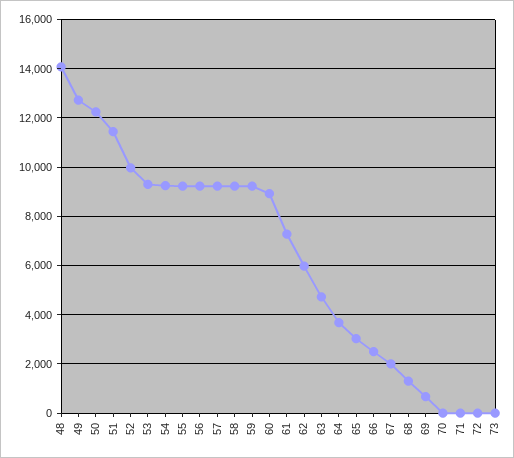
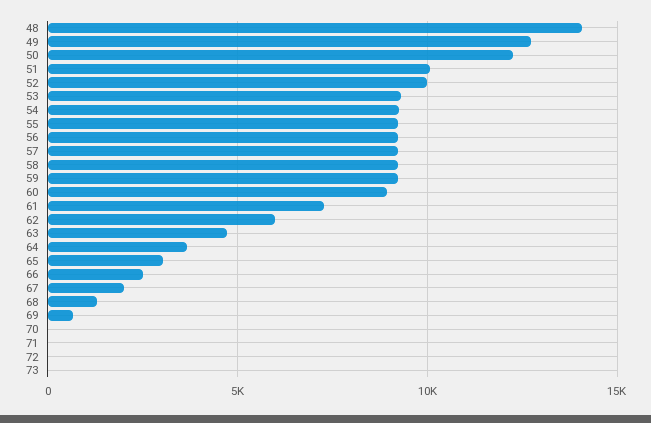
51: 11500 -> 10000

